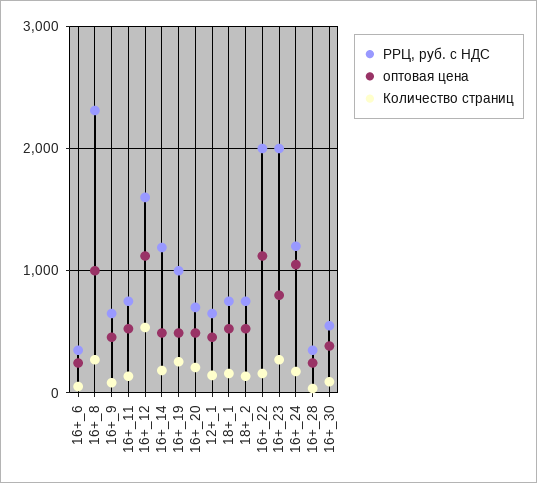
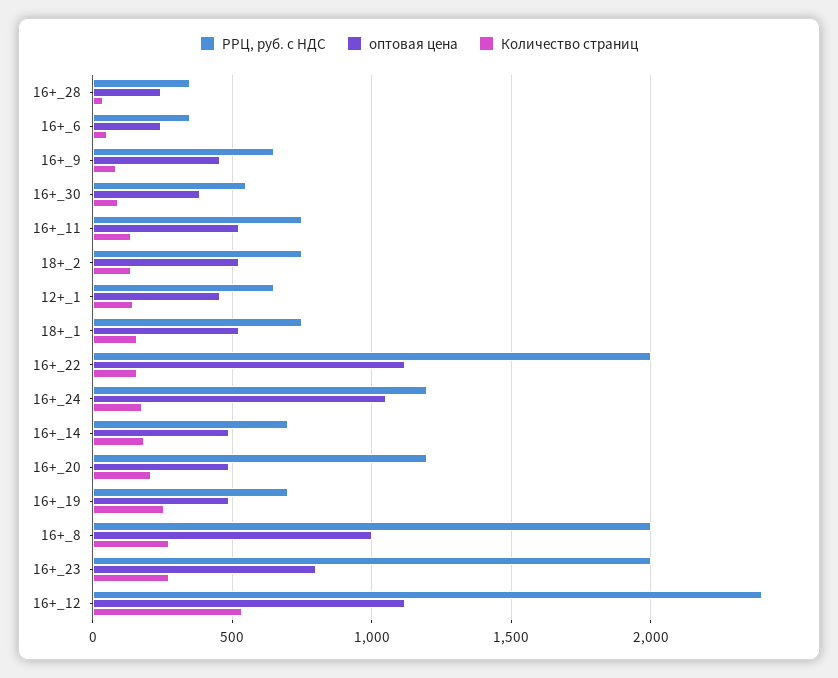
РРЦ, руб. с НДС, 16+_8: 2300 -> 2000
РРЦ, руб. с НДС, 16+_12: 1600 -> 2400
РРЦ, руб. с НДС, 16+_14: 1200 -> 700
РРЦ, руб. с НДС, 16+_19: 1000 -> 700
РРЦ, руб. с НДС, 16+_20: 700 -> 1200

